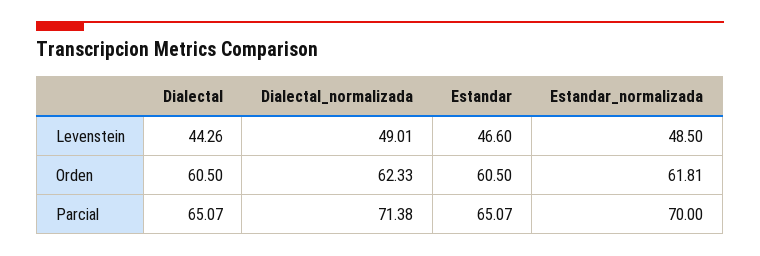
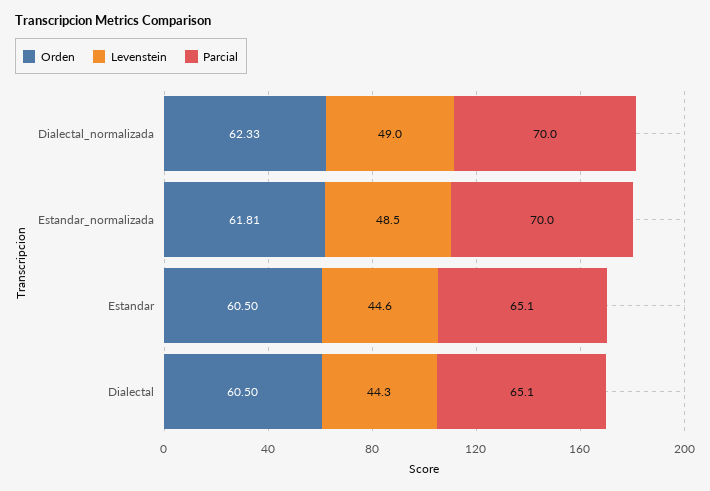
Levenstein, Estandar: 46.6 -> 44.6
Parcial, Dialectal_normalizada: 71.38 -> 70

